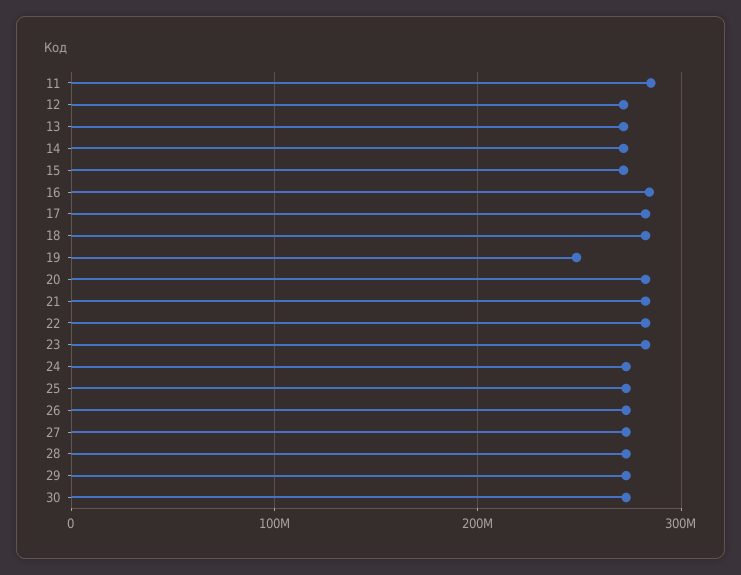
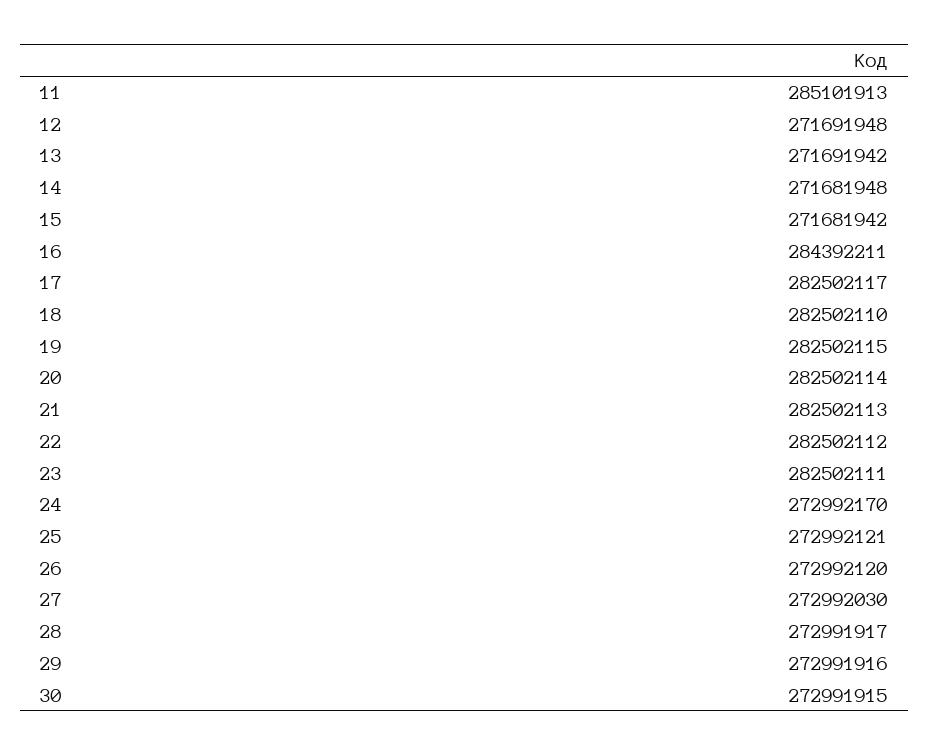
19: 250000000 -> 282502115

